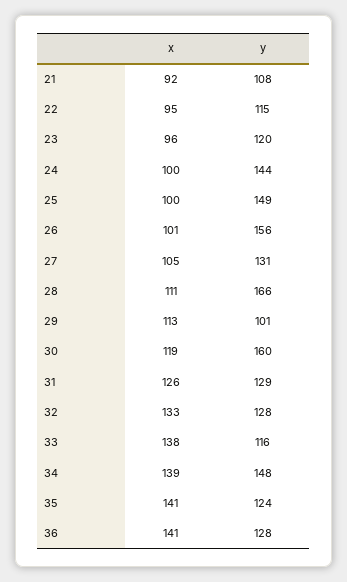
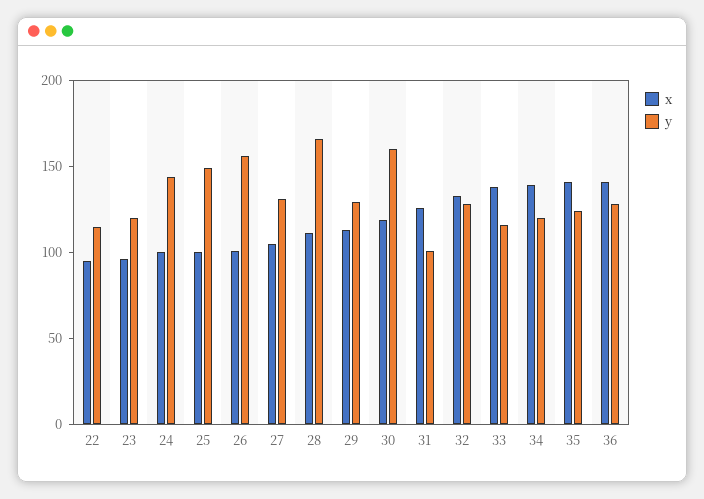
x, 21: 92 -> none
y, 21: 108 -> none
y, 29: 101 -> 130
y, 31: 129 -> 100
y, 34: 148 -> 120

